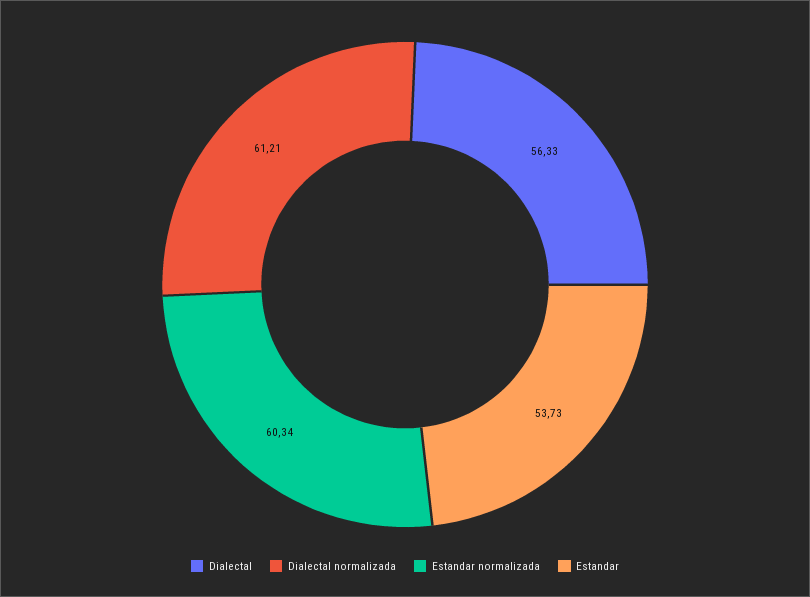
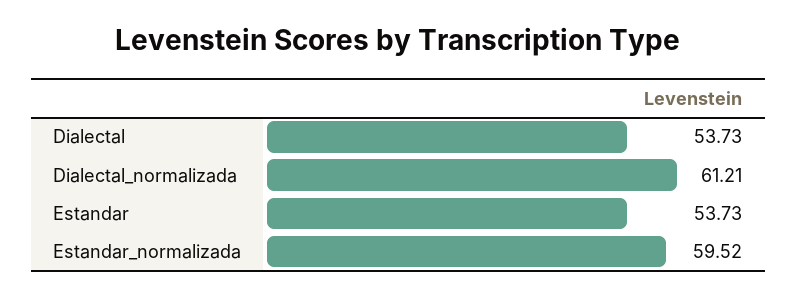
Dialectal: 56.33 -> 53.73
Estandar normalizada: 60.34 -> 59.52

